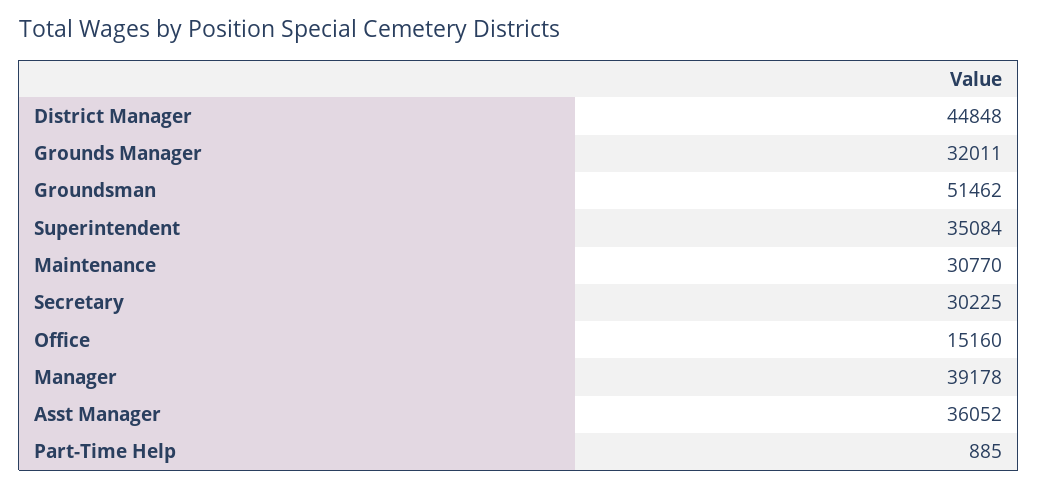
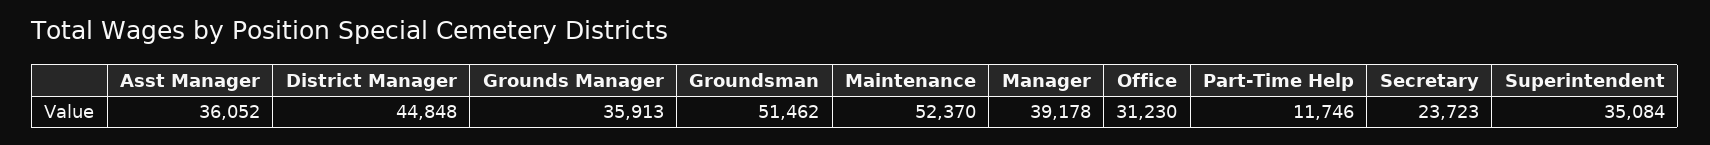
Grounds Manager: 32011 -> 35913
Maintenance: 30770 -> 52370
Secretary: 30225 -> 23723
Office: 15160 -> 31230
Part-Time Help: 885 -> 11746

